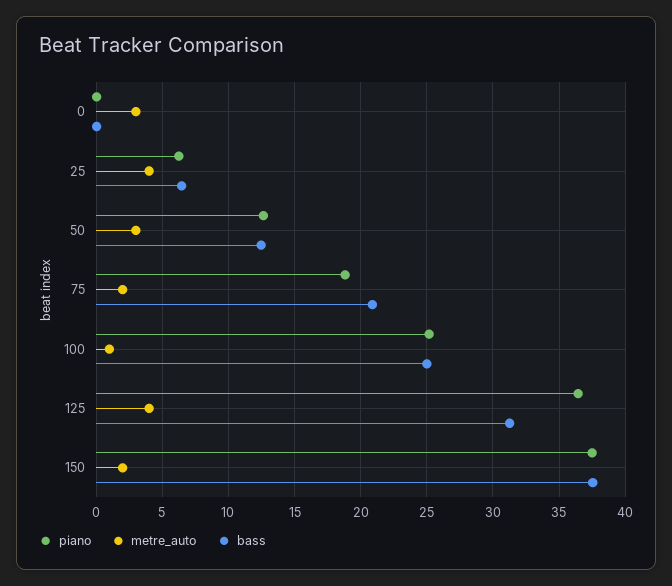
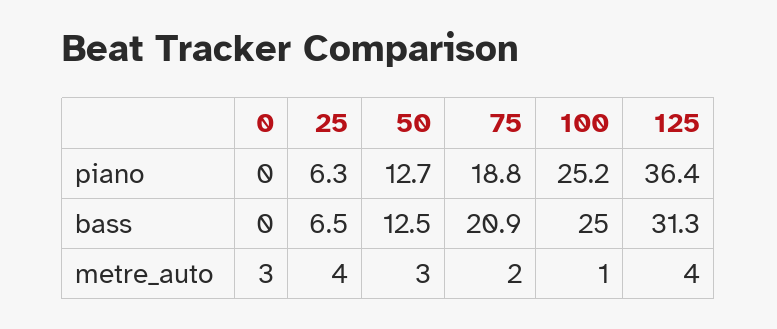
piano, 150: 37.5 -> none
metre_auto, 150: 2 -> none
bass, 150: 37.5 -> none

